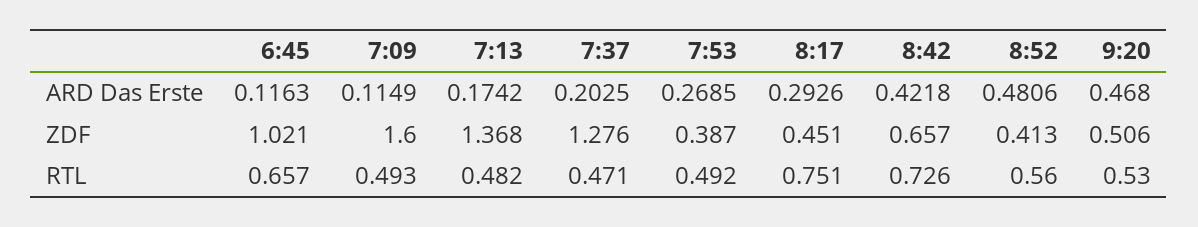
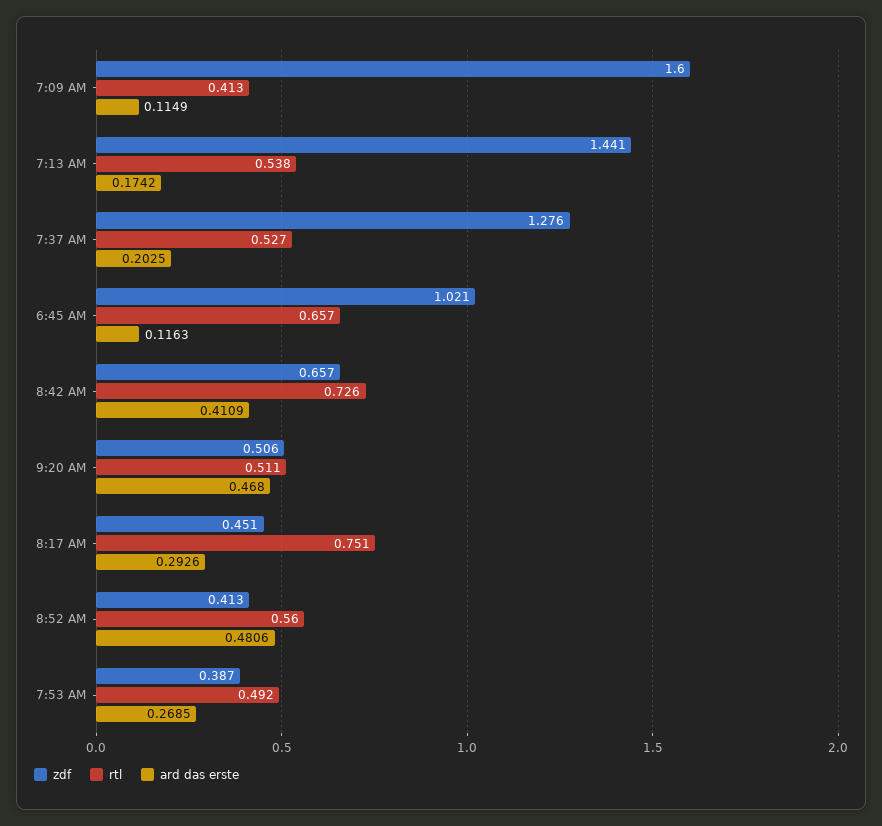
ARD Das Erste, 8:42: 0.4218 -> 0.4109
ZDF, 7:13: 1.368 -> 1.441
RTL, 7:09: 0.493 -> 0.413
RTL, 7:13: 0.482 -> 0.538
RTL, 7:37: 0.471 -> 0.527
RTL, 9:20: 0.53 -> 0.511

